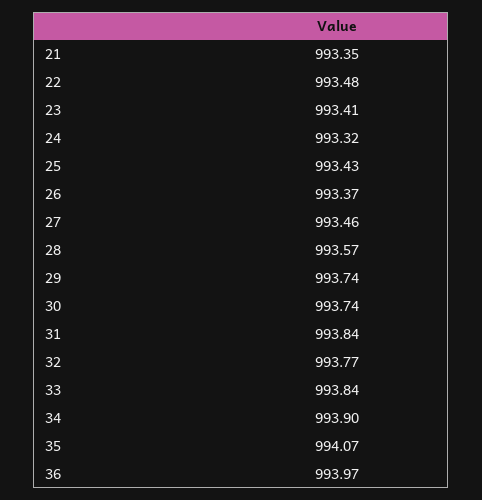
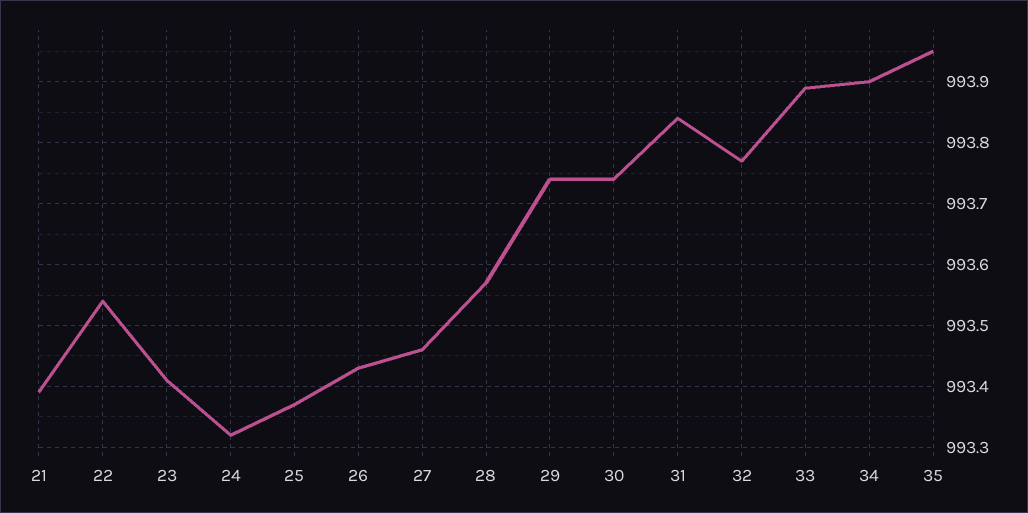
21: 993.35 -> 993.39
22: 993.48 -> 993.54
25: 993.43 -> 993.37
26: 993.37 -> 993.43
33: 993.84 -> 993.89
35: 994.07 -> 993.95
36: 993.97 -> none

